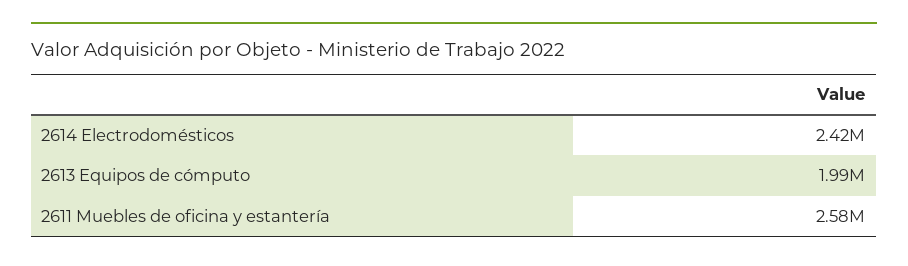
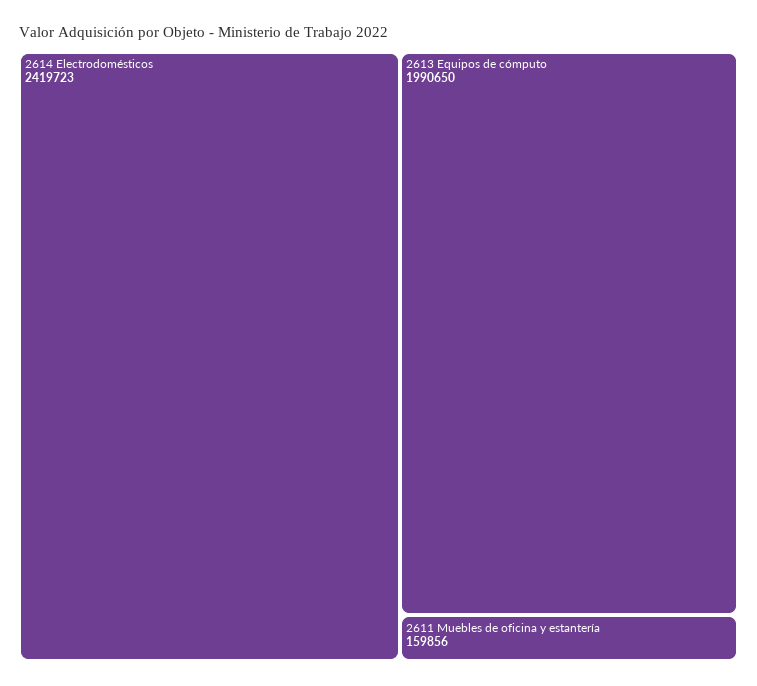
2611 Muebles de oficina y estantería: 2580000 -> 159856

